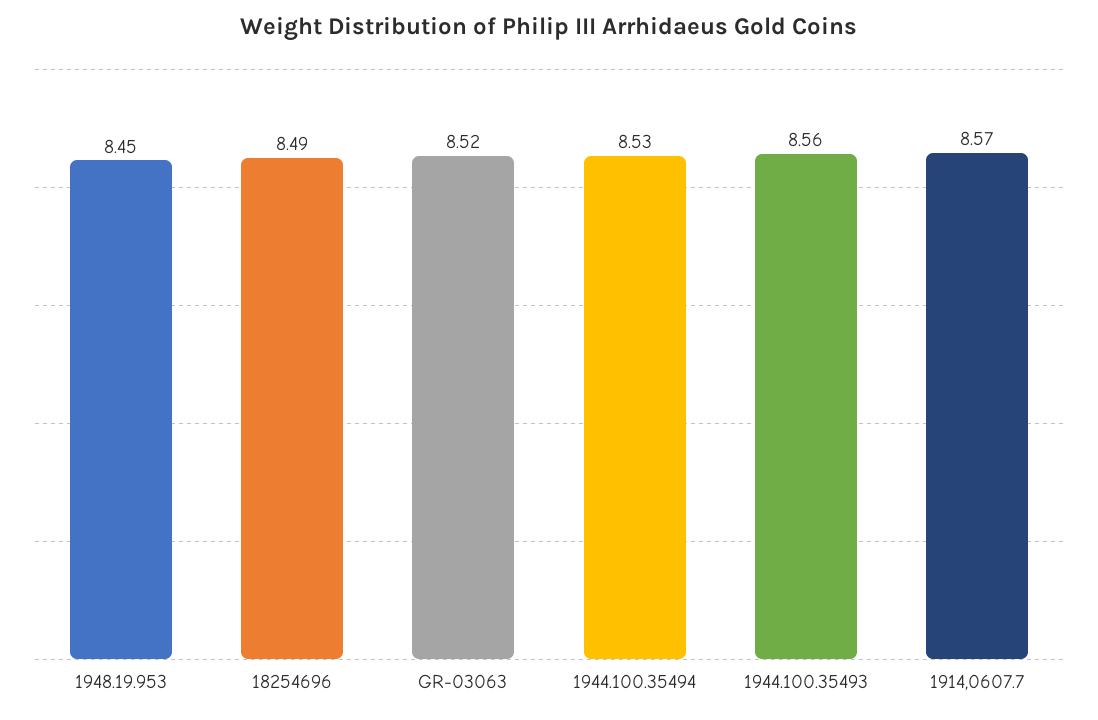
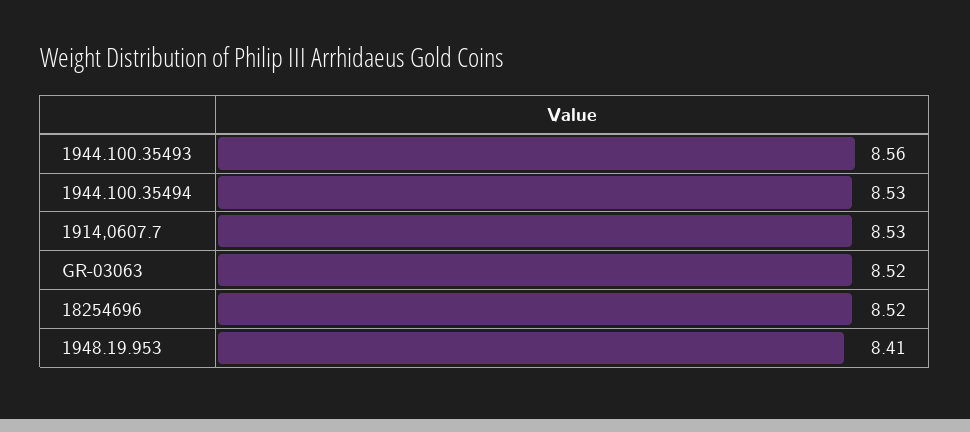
1948.19.953: 8.45 -> 8.41
18254696: 8.49 -> 8.52
1914,0607.7: 8.57 -> 8.53

